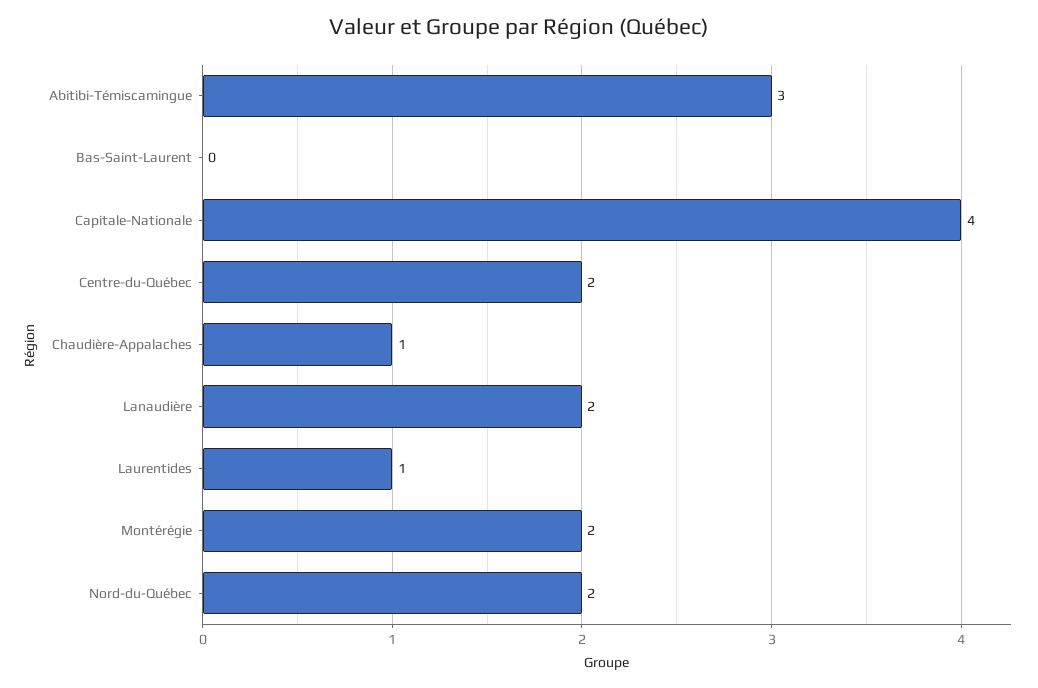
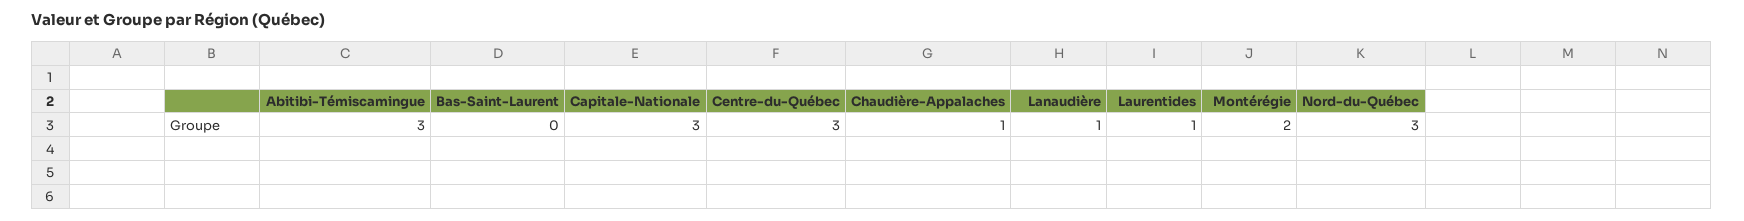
Capitale-Nationale: 4 -> 3
Centre-du-Québec: 2 -> 3
Lanaudière: 2 -> 1
Nord-du-Québec: 2 -> 3

